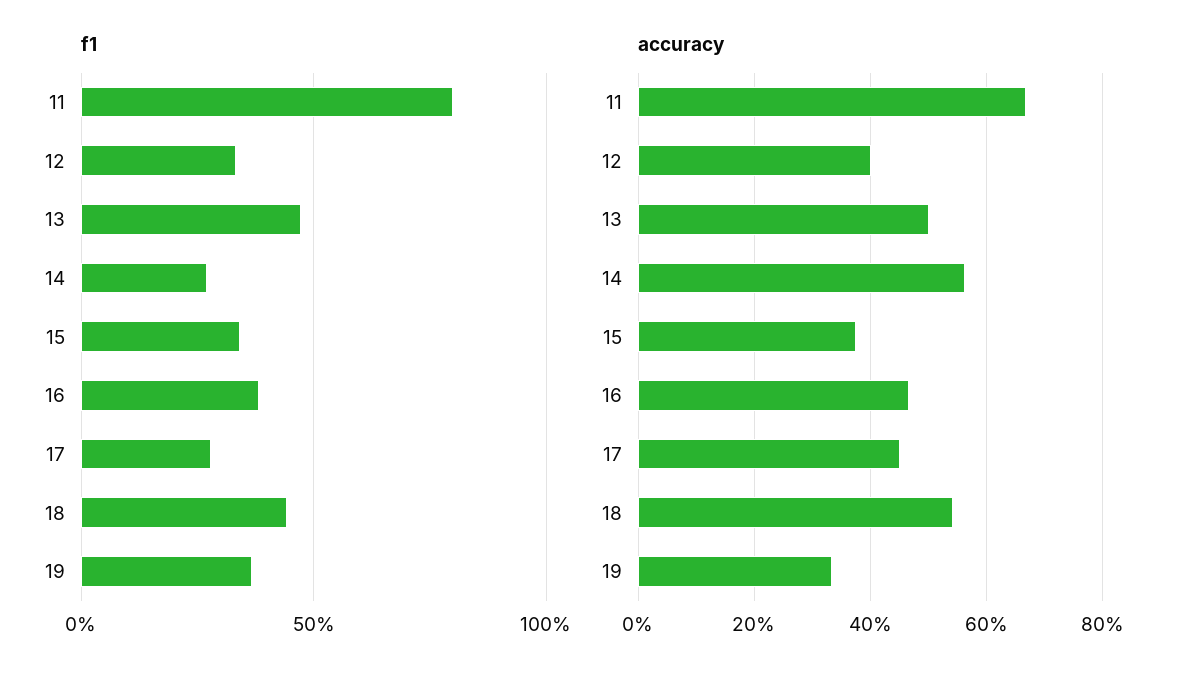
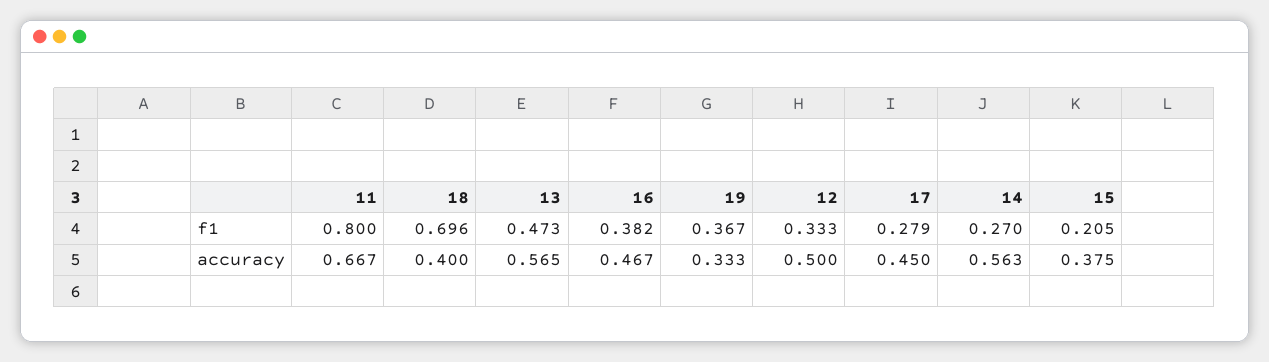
f1, 15: 0.35 -> 0.205
f1, 18: 0.45 -> 0.696
accuracy, 12: 0.4 -> 0.5
accuracy, 13: 0.5 -> 0.565
accuracy, 18: 0.54 -> 0.4

